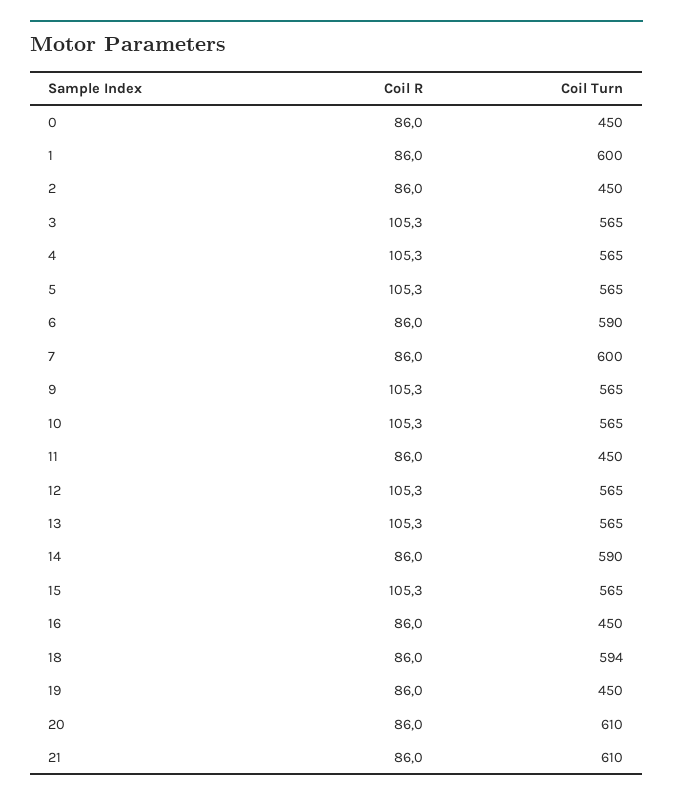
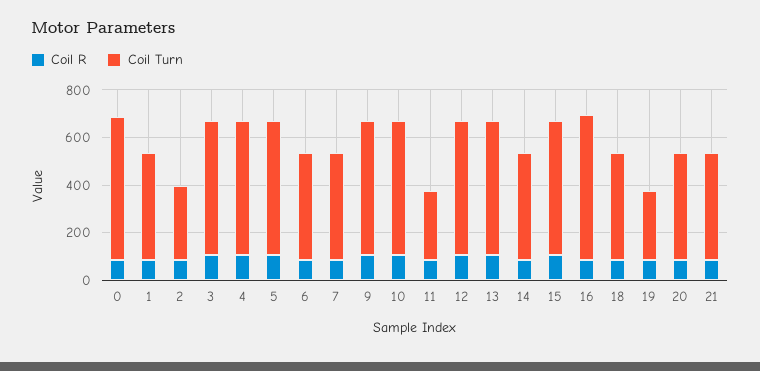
Coil Turn, 0: 450 -> 600
Coil Turn, 1: 600 -> 450
Coil Turn, 2: 450 -> 300
Coil Turn, 6: 590 -> 450
Coil Turn, 7: 600 -> 450
Coil Turn, 11: 450 -> 300
Coil Turn, 14: 590 -> 450
Coil Turn, 16: 450 -> 600
Coil Turn, 18: 594 -> 450
Coil Turn, 19: 450 -> 300
Coil Turn, 20: 610 -> 450
Coil Turn, 21: 610 -> 450

